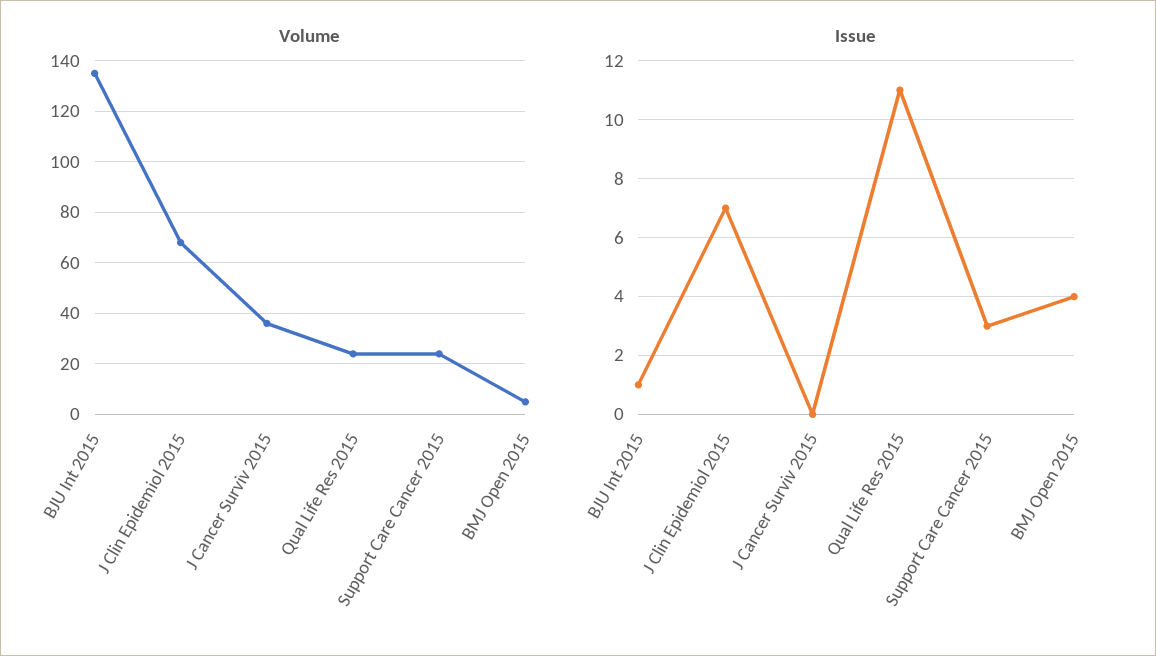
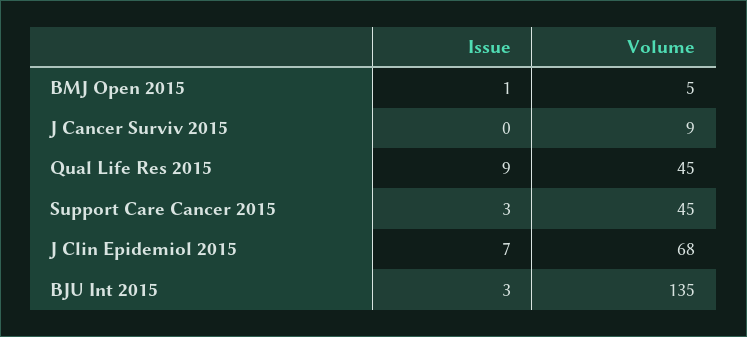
Volume, J Cancer Surviv 2015: 35 -> 9
Volume, Qual Life Res 2015: 25 -> 45
Volume, Support Care Cancer 2015: 25 -> 45
Issue, BJU Int 2015: 1 -> 3
Issue, Qual Life Res 2015: 11 -> 9
Issue, BMJ Open 2015: 4 -> 1

